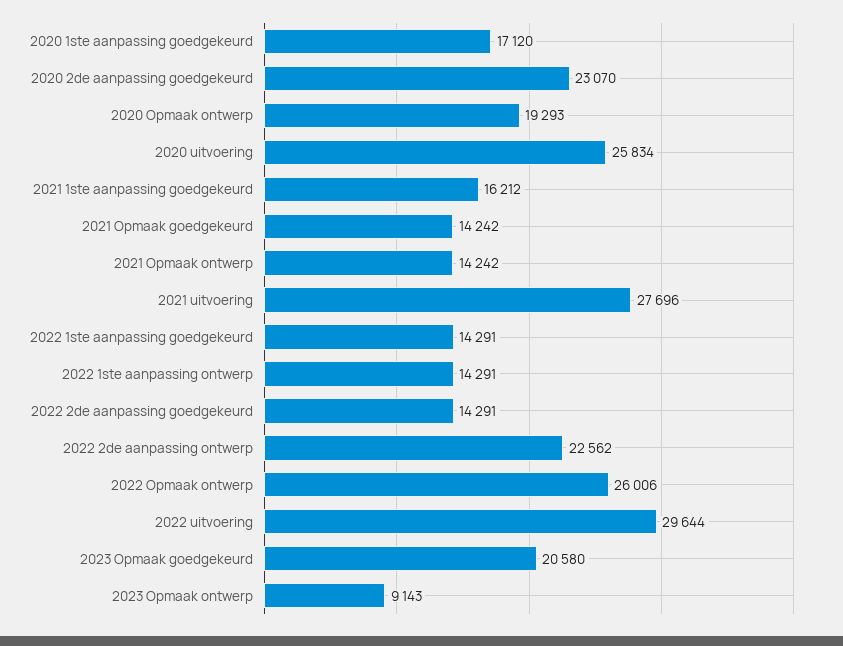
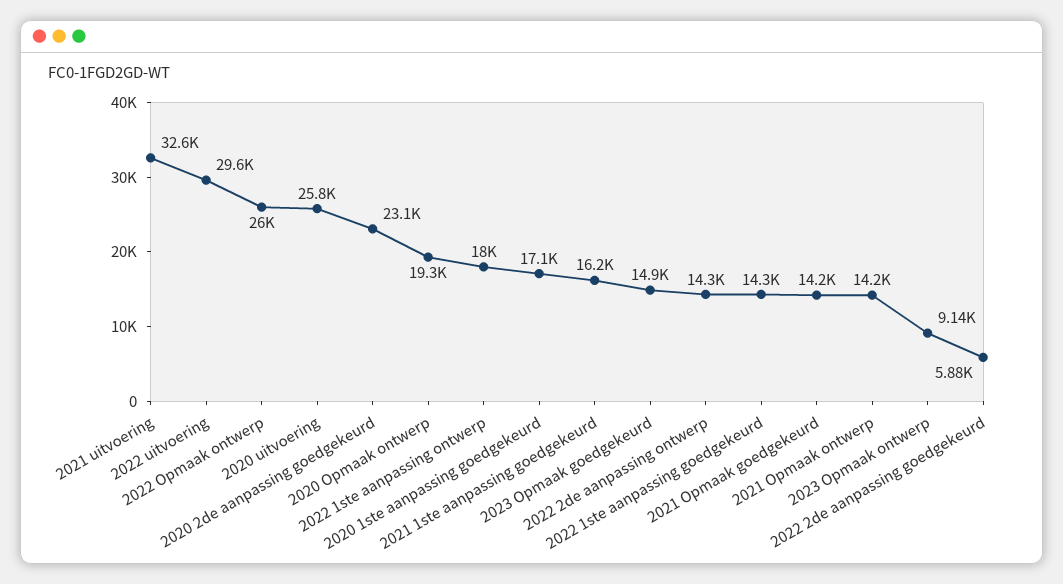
2021 uitvoering: 27696 -> 32600
2022 1ste aanpassing ontwerp: 14291 -> 18000
2022 2de aanpassing goedgekeurd: 14291 -> 5880
2022 2de aanpassing ontwerp: 22562 -> 14300
2023 Opmaak goedgekeurd: 20580 -> 14900

